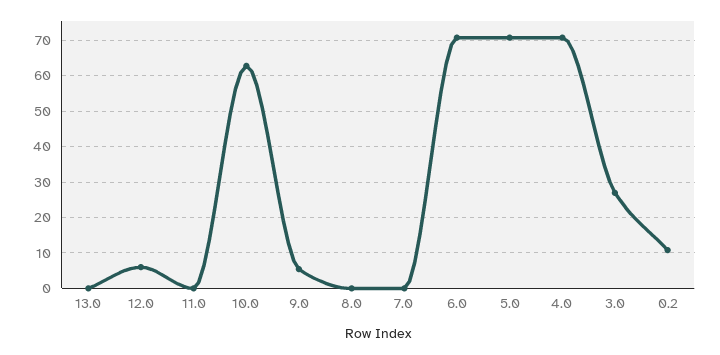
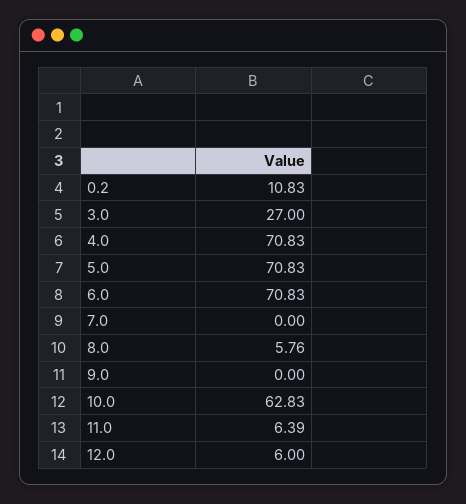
13.0: 0 -> none
11.0: 0 -> 6.39
9.0: 6 -> 0
8.0: 0 -> 5.76

